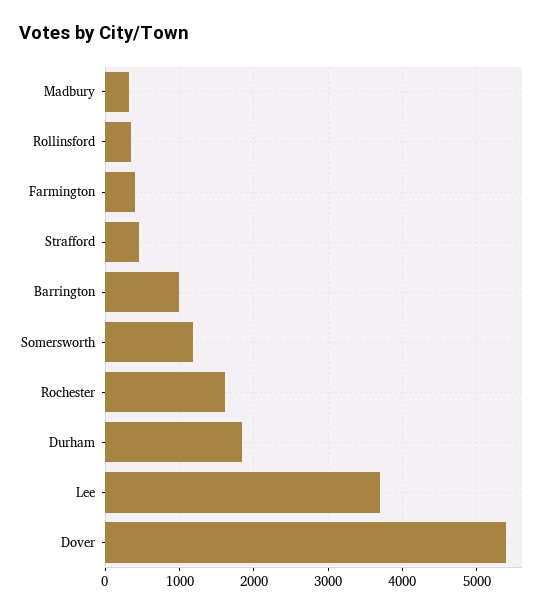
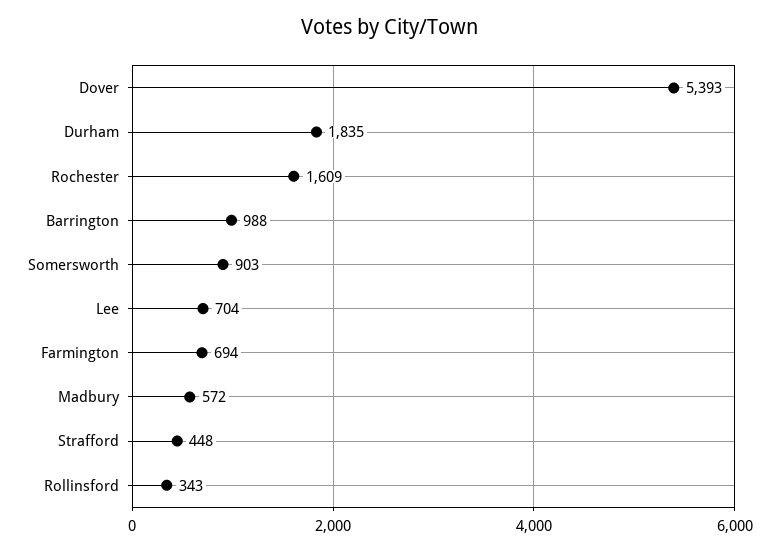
Madbury: 300 -> 572
Farmington: 400 -> 694
Somersworth: 1200 -> 903
Lee: 3700 -> 704

